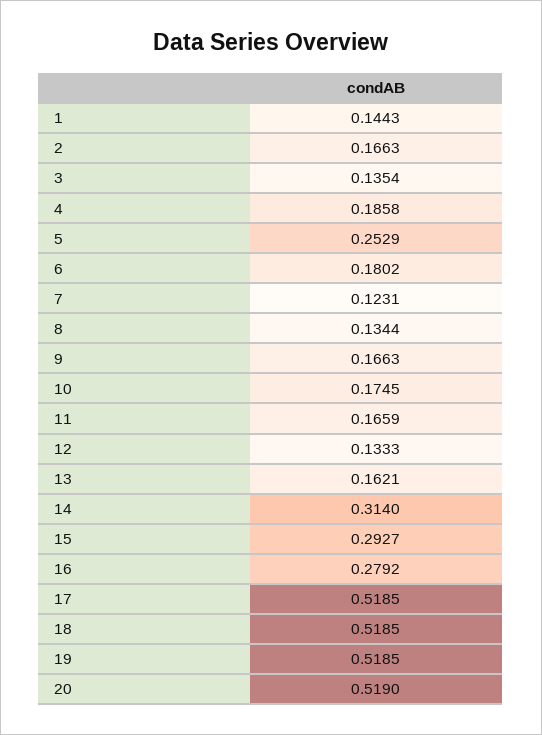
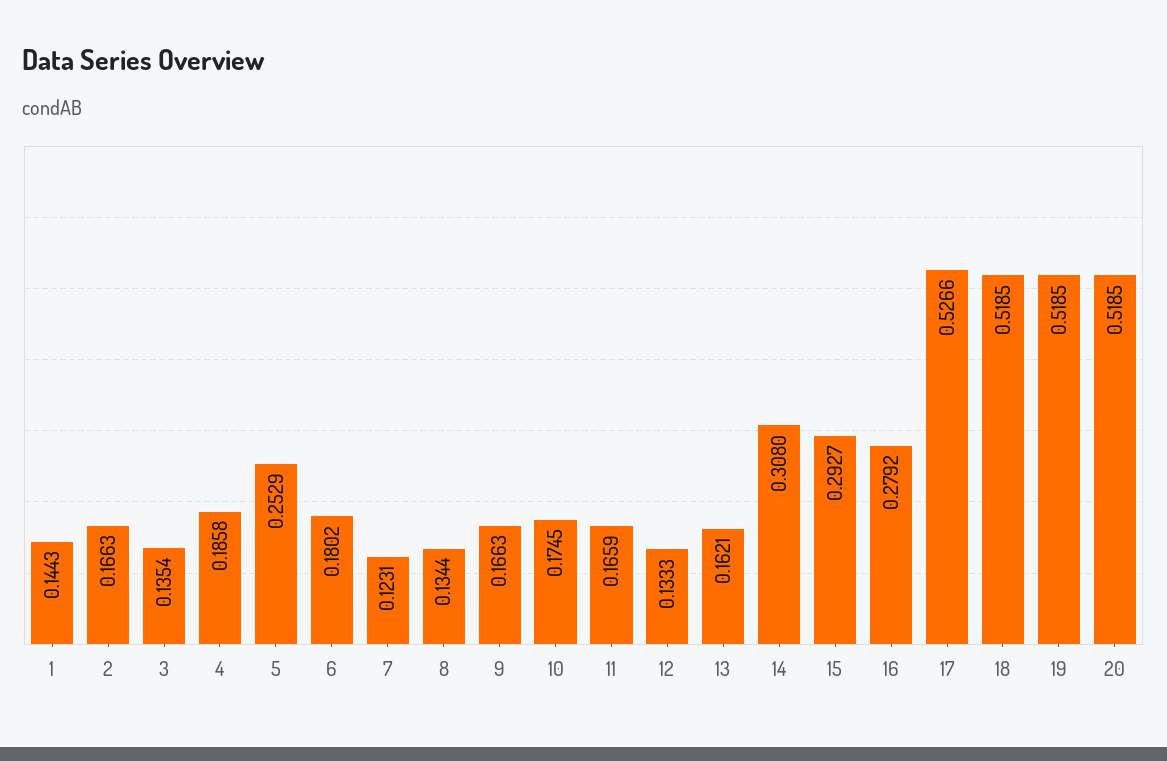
14: 0.314 -> 0.308
17: 0.5185 -> 0.5266
20: 0.519 -> 0.5185

